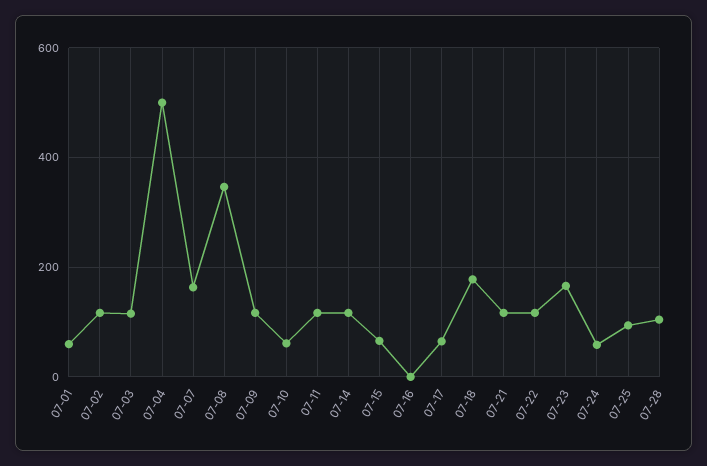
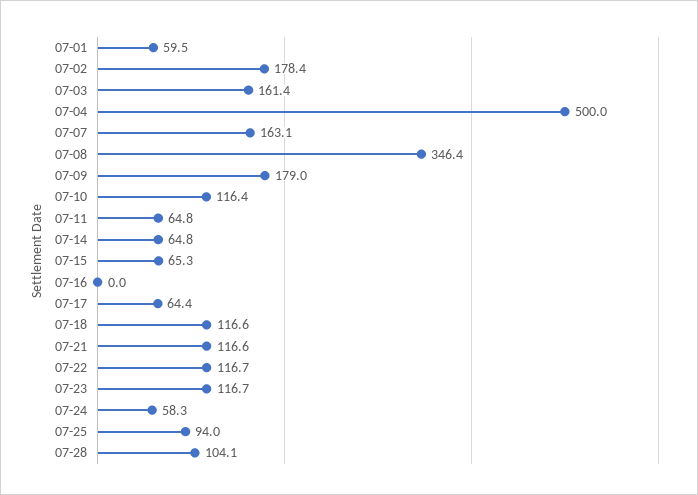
07-02: 120 -> 178.4
07-03: 120 -> 161.4
07-09: 120 -> 179
07-10: 60 -> 116.4
07-11: 120 -> 64.8
07-14: 120 -> 64.8
07-18: 180 -> 116.6
07-23: 160 -> 116.7

